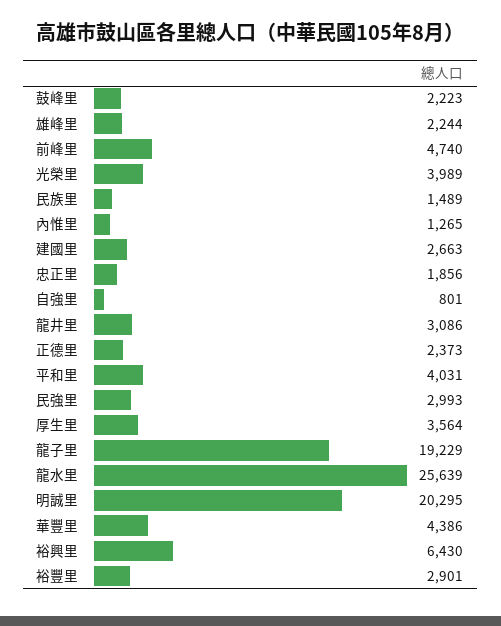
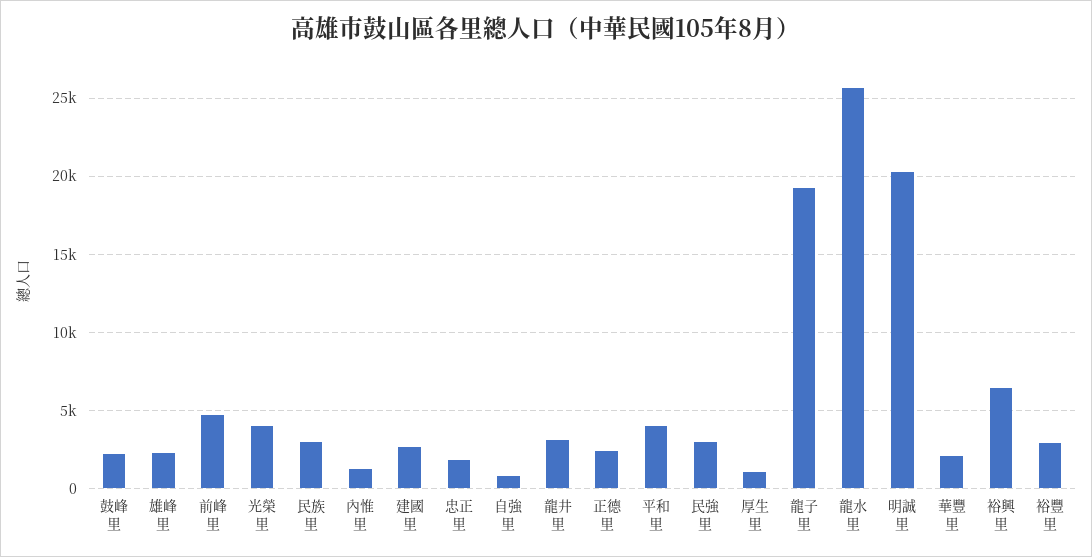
民族里: 1489 -> 3000
厚生里: 3564 -> 1000
華豐里: 4386 -> 2000

